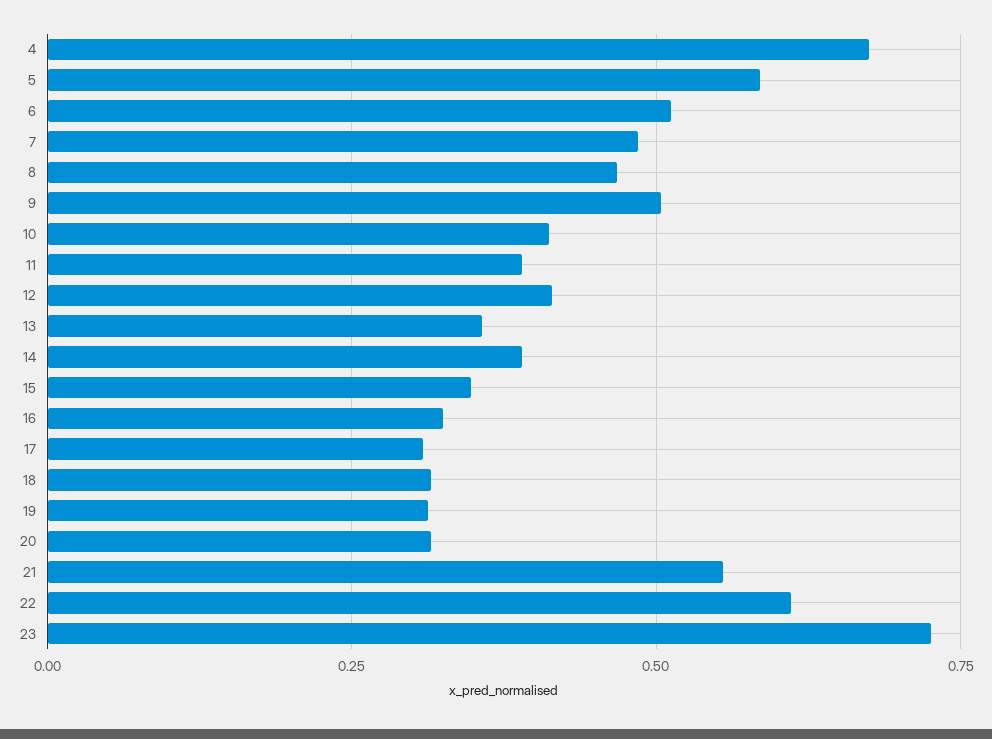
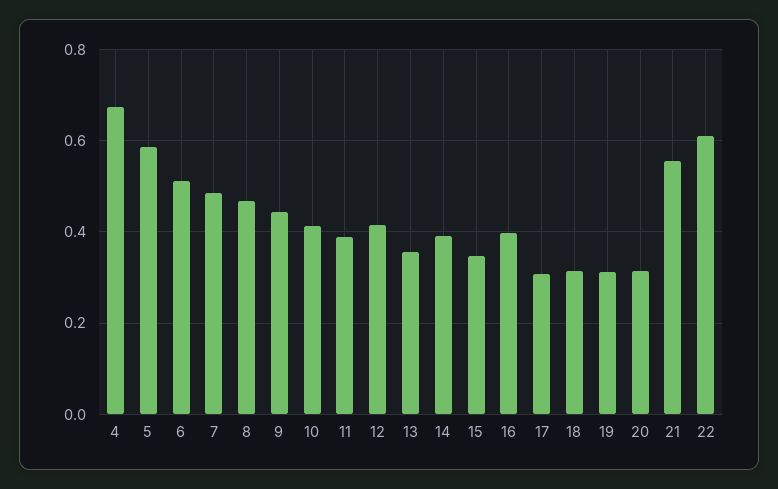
9: 0.5 -> 0.44
16: 0.325 -> 0.4
23: 0.725 -> none

